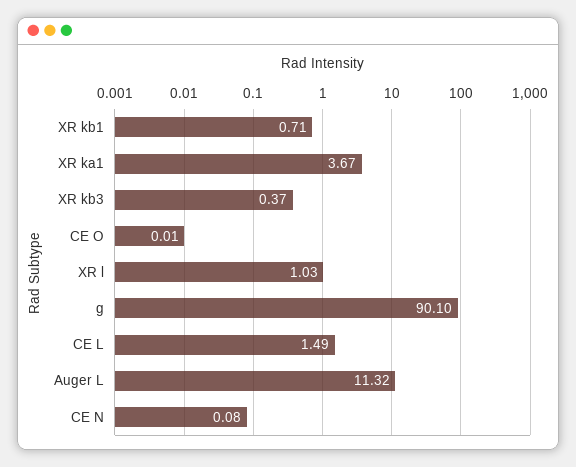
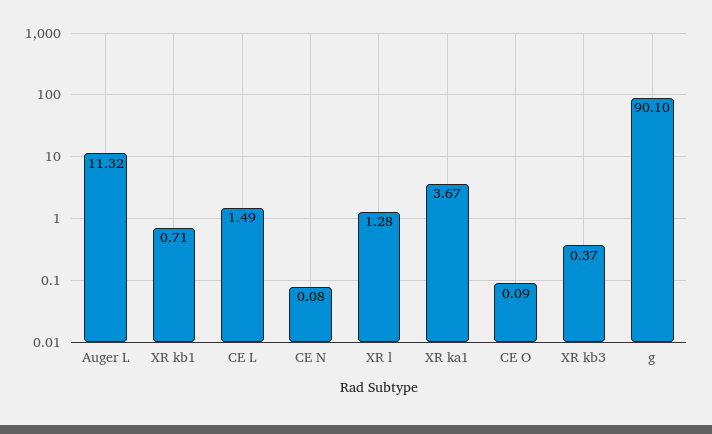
CE O: 0.01 -> 0.09
XR l: 1.03 -> 1.28

